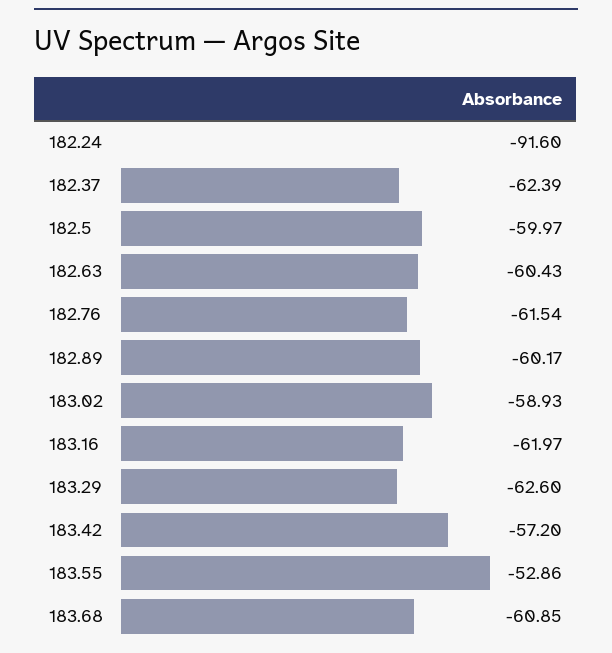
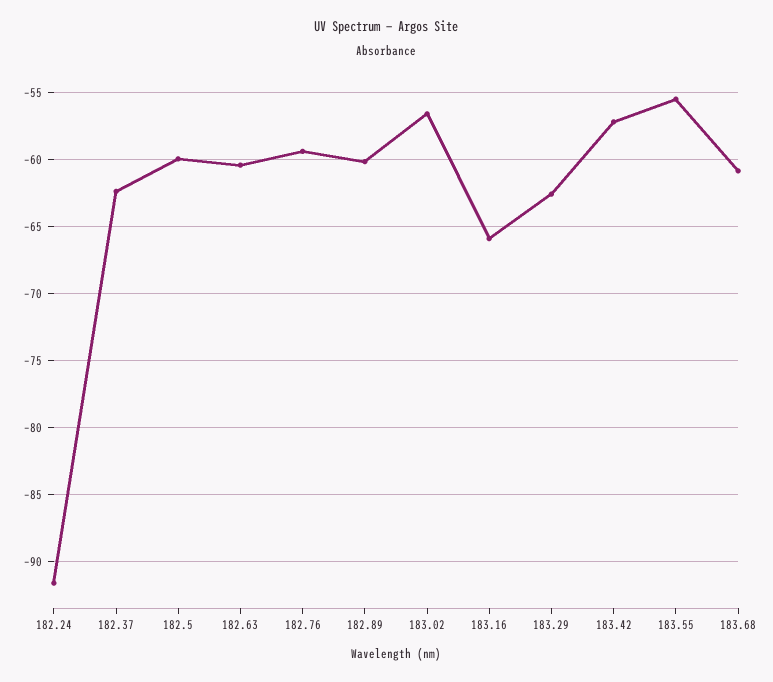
182.76: -61.54 -> -59.5
183.02: -58.93 -> -56.5
183.16: -61.97 -> -66
183.55: -52.86 -> -55.5

